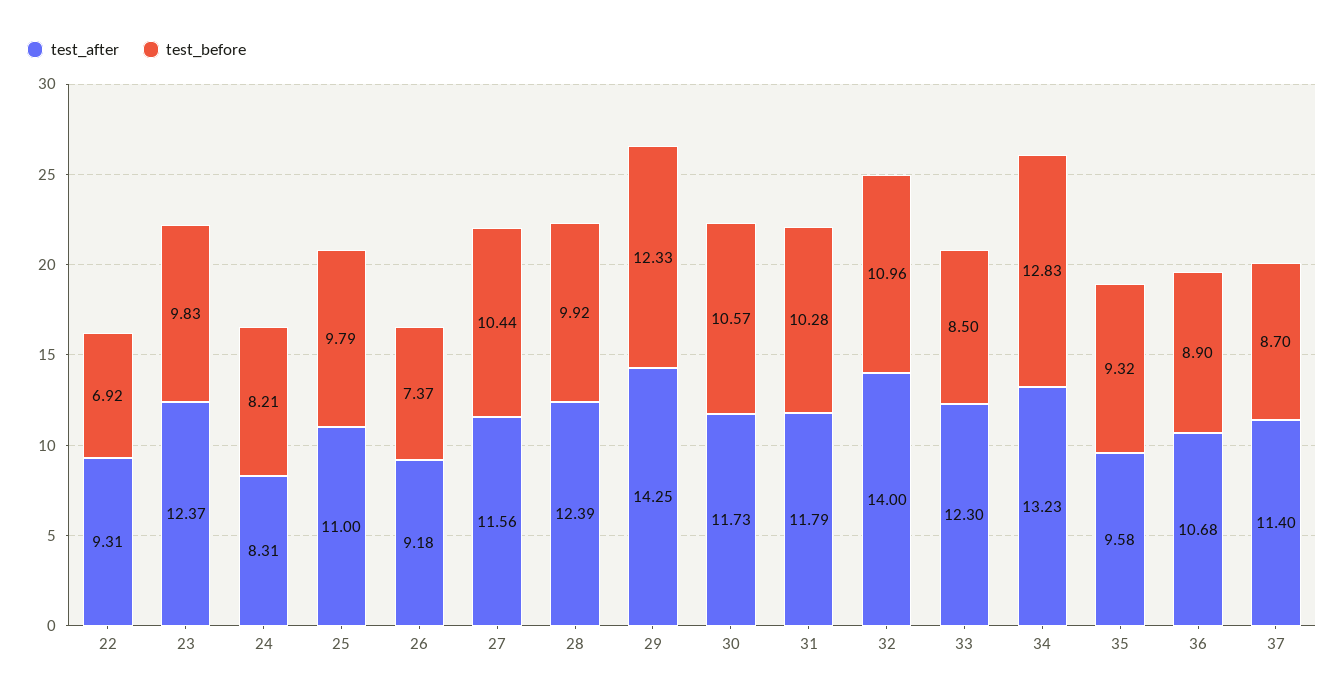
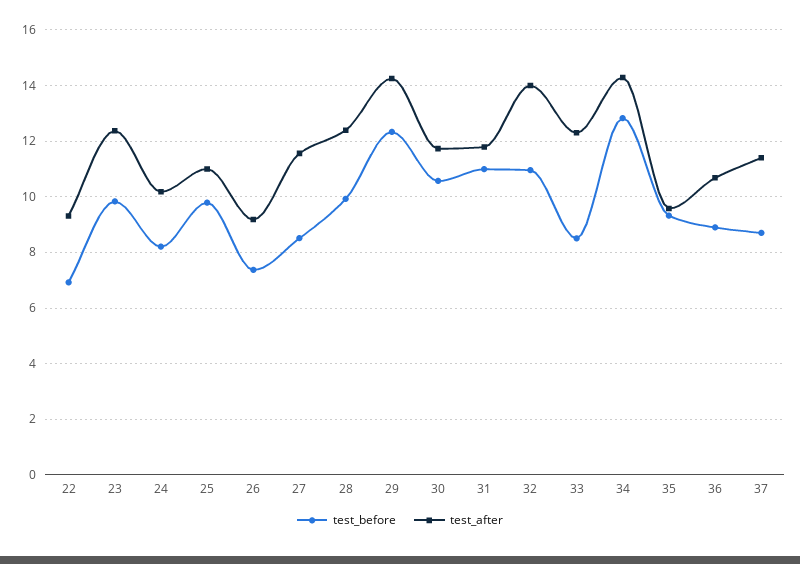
test_after, 24: 8.31 -> 10.25
test_before, 27: 10.44 -> 8.5
test_before, 31: 10.28 -> 11
test_after, 34: 13.23 -> 14.25

